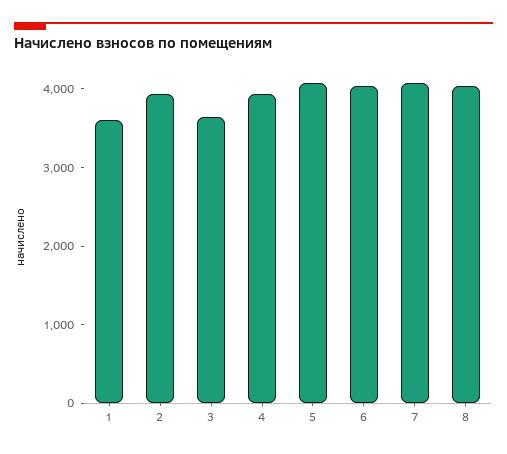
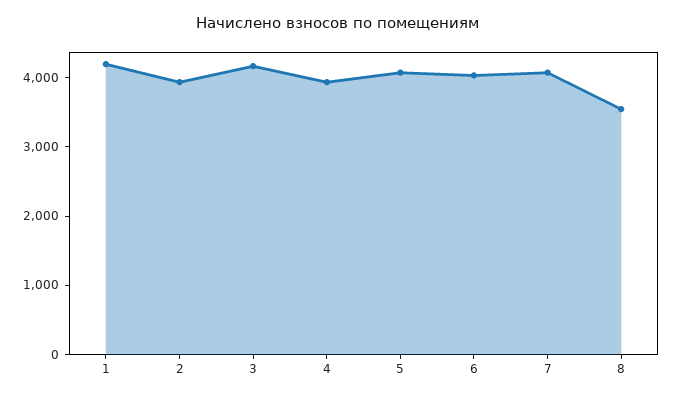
1: 3600 -> 4200
3: 3600 -> 4200
8: 4000 -> 3600

